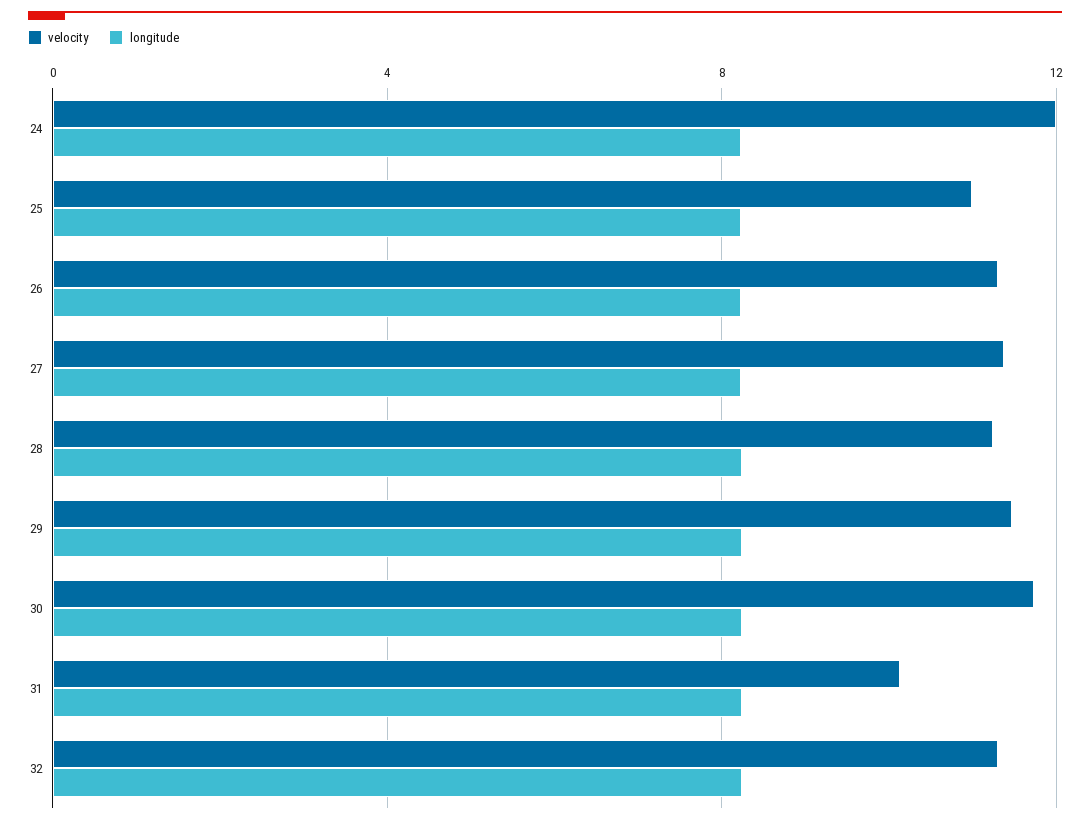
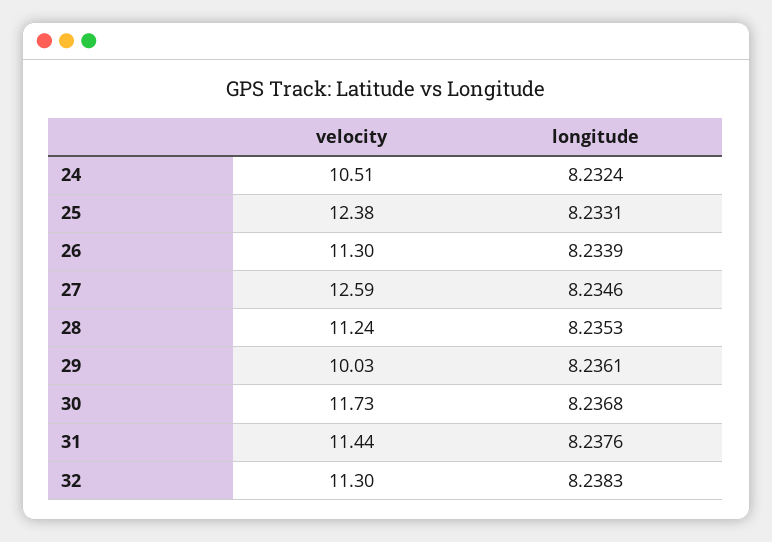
velocity, 24: 12 -> 10.51
velocity, 25: 11 -> 12.38
velocity, 27: 11.5 -> 12.59
velocity, 29: 11.5 -> 10.03
velocity, 31: 10 -> 11.44

